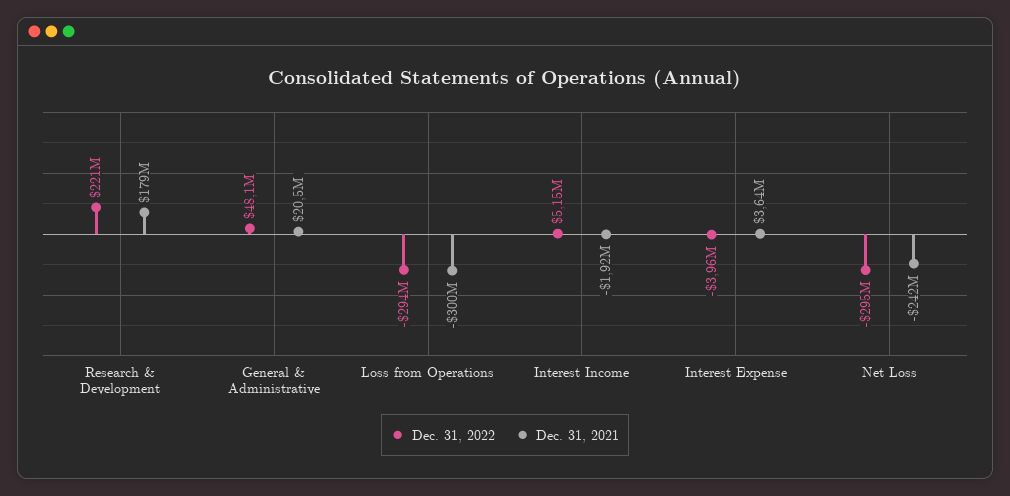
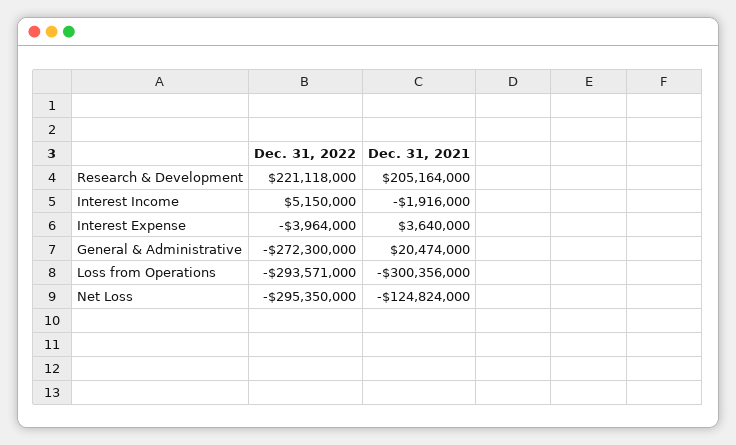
Dec. 31, 2021, Research & Development: 179000000 -> 205164000
Dec. 31, 2022, General & Administrative: 48100000 -> -272300000
Dec. 31, 2021, Net Loss: -242000000 -> -124824000

